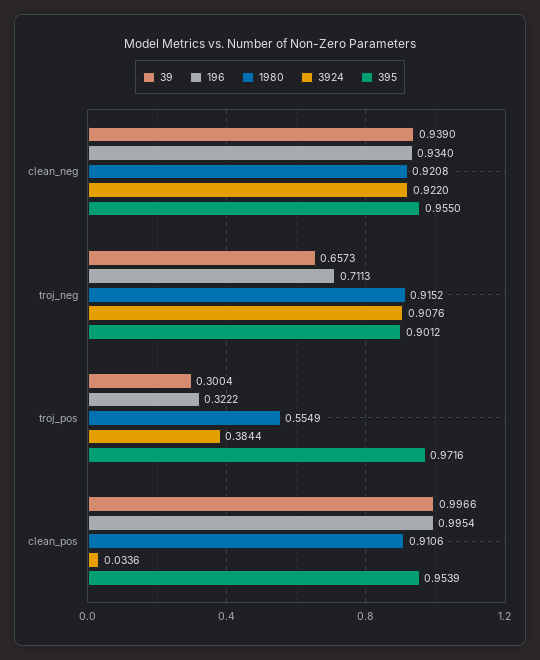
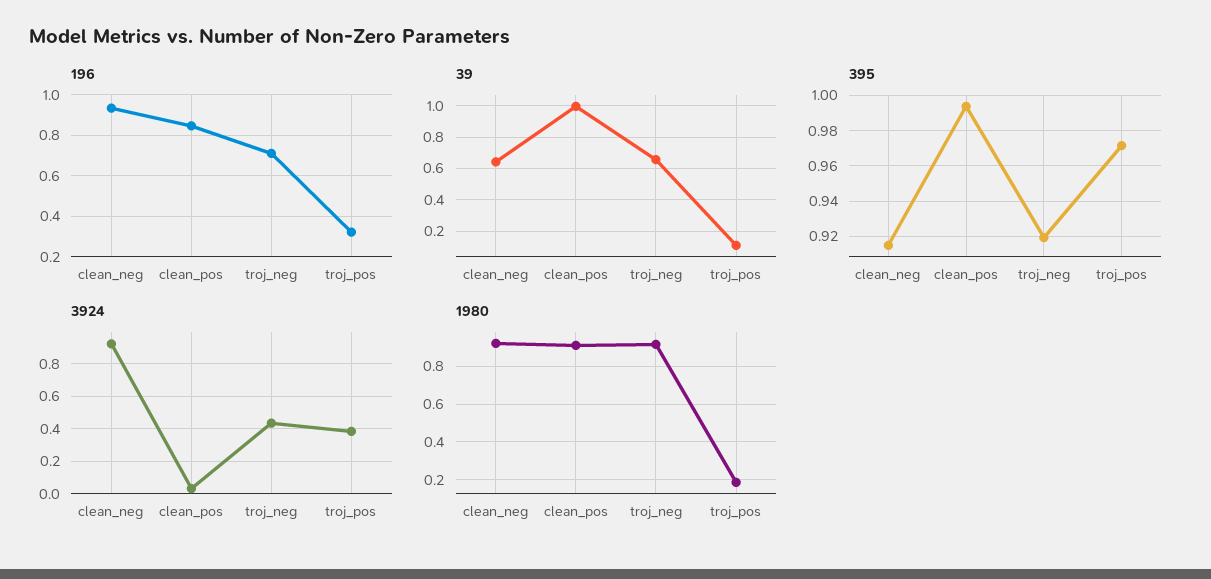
39, clean_neg: 0.939 -> 0.65
395, clean_neg: 0.955 -> 0.915
3924, troj_neg: 0.9076 -> 0.45
395, troj_neg: 0.9012 -> 0.92
39, troj_pos: 0.3004 -> 0.1
1980, troj_pos: 0.5549 -> 0.2
196, clean_pos: 0.9954 -> 0.85
395, clean_pos: 0.9539 -> 0.995

